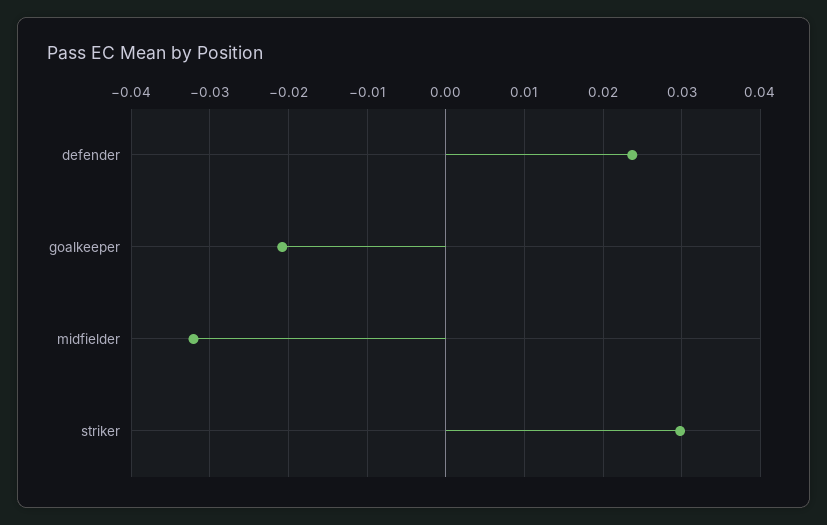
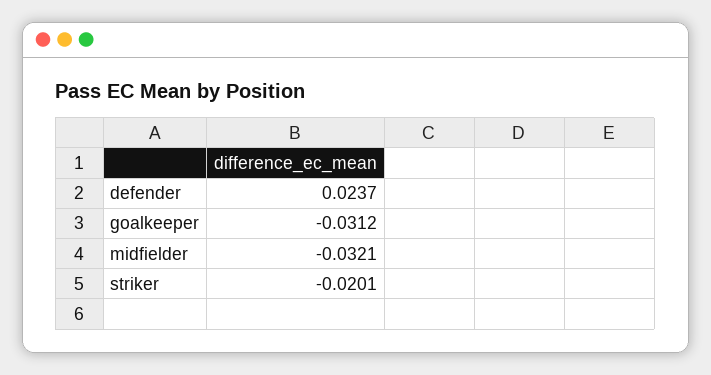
goalkeeper: -0.021 -> -0.0312
striker: 0.03 -> -0.0201

